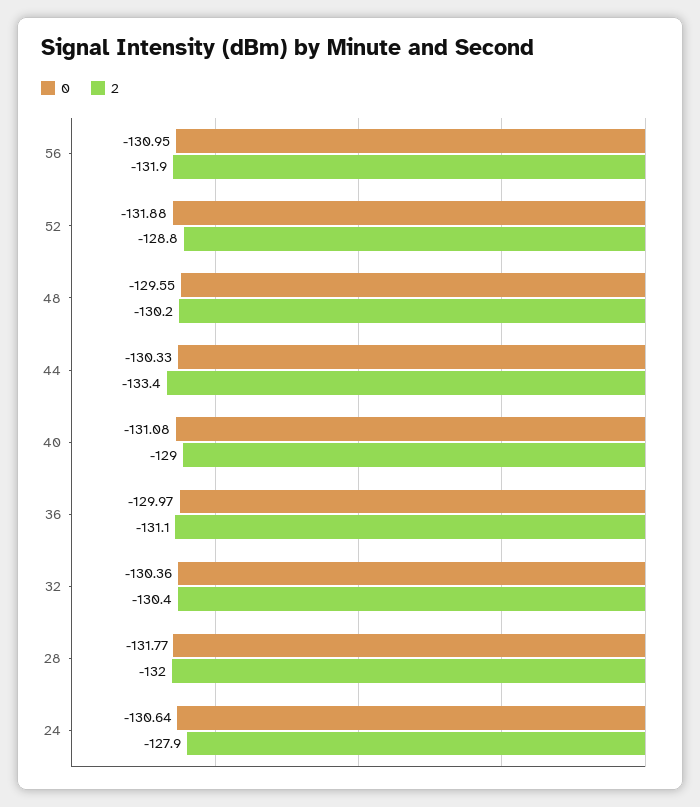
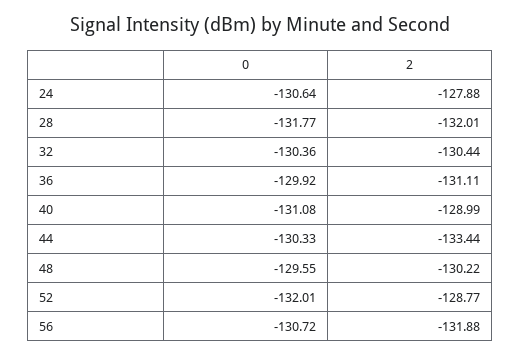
0, 56: -130.95 -> -130.72
0, 52: -131.88 -> -132.01
0, 36: -129.97 -> -129.92

